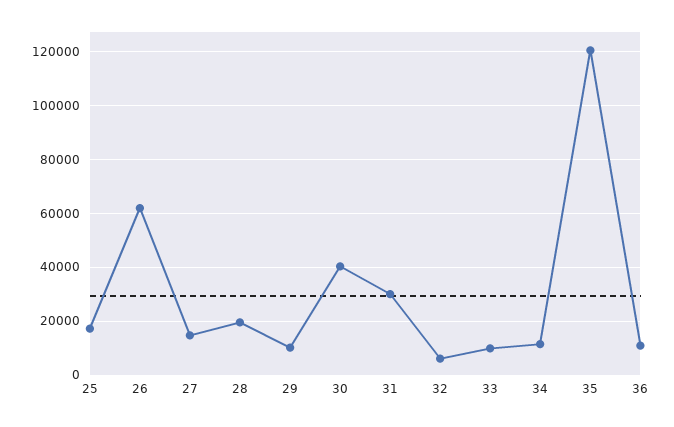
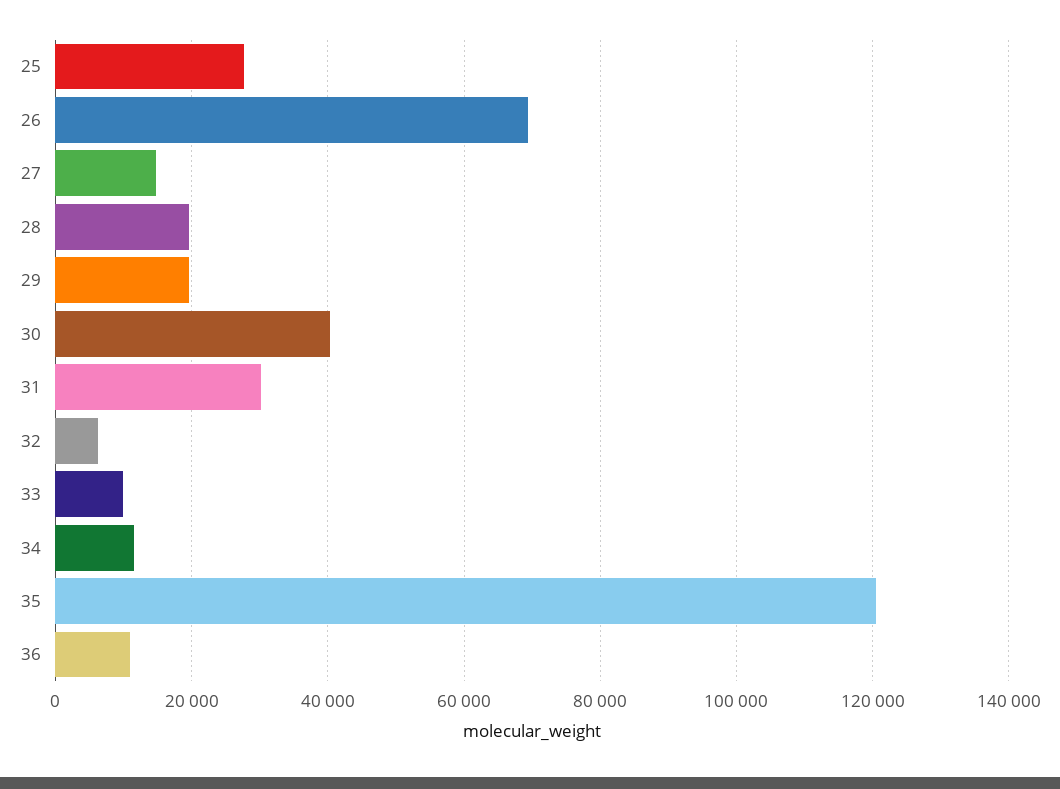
25: 17500 -> 28000
26: 62500 -> 70000
29: 10000 -> 20000

